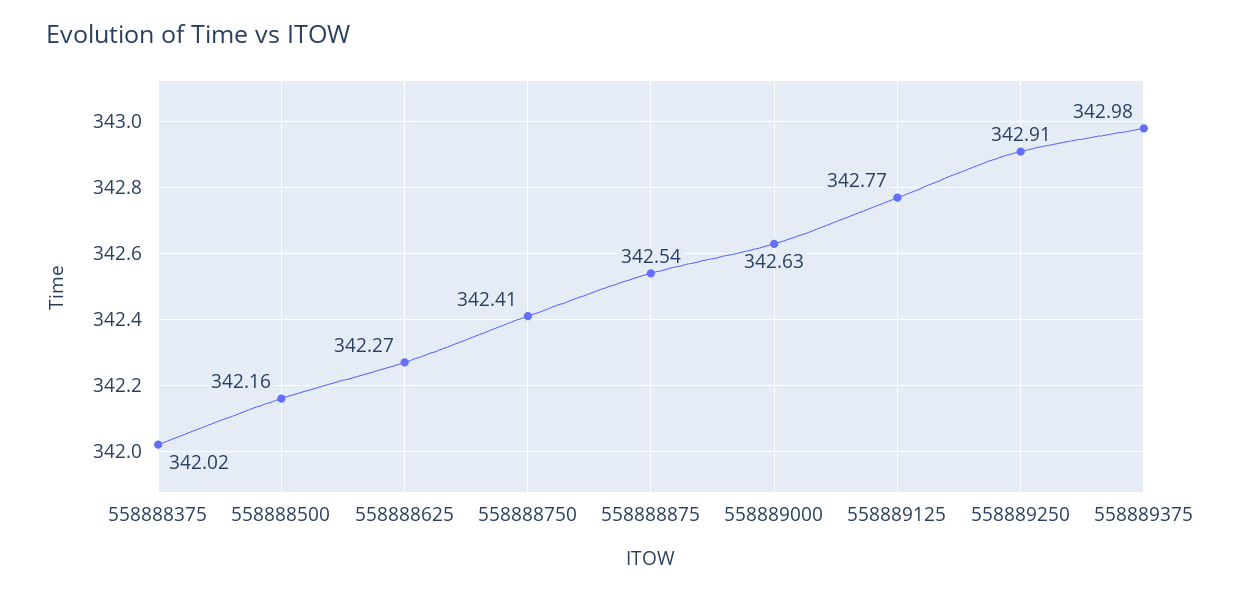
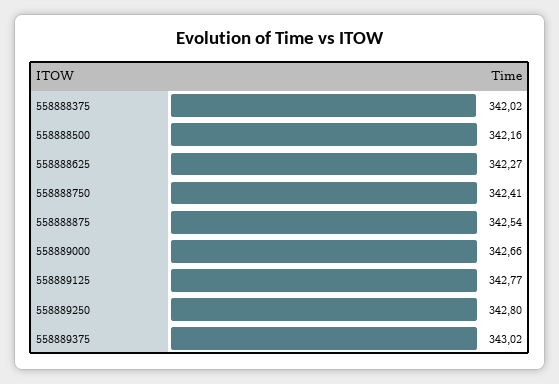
558889000: 342.63 -> 342.66
558889250: 342.91 -> 342.8
558889375: 342.98 -> 343.02

